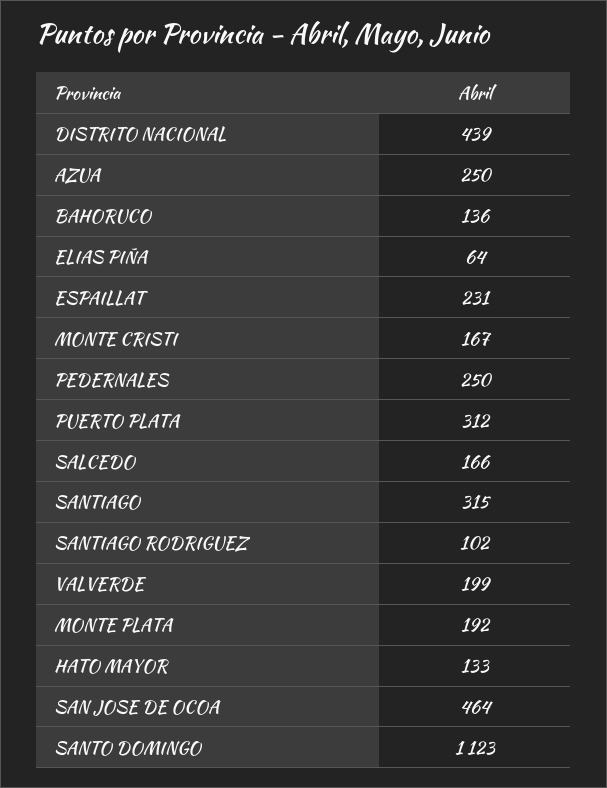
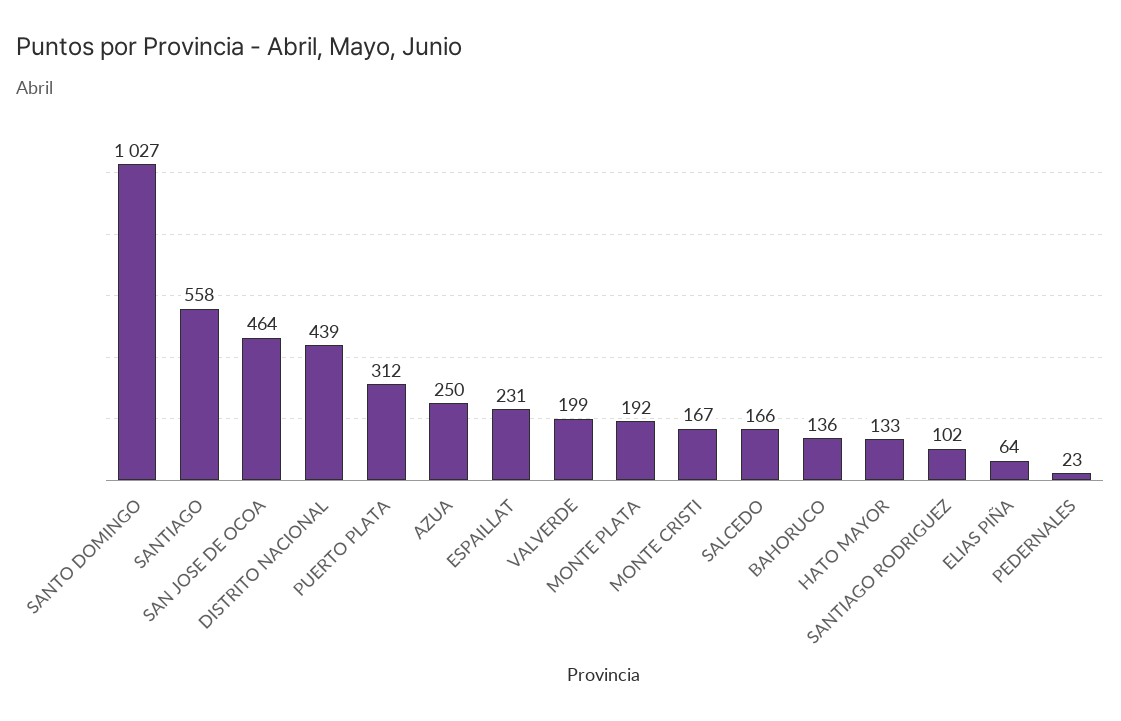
PEDERNALES: 250 -> 23
SANTIAGO: 315 -> 558
SANTO DOMINGO: 1123 -> 1027

